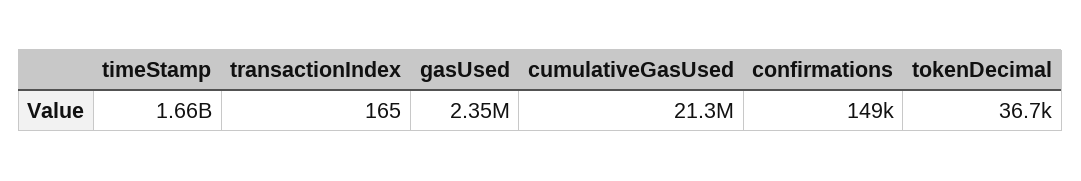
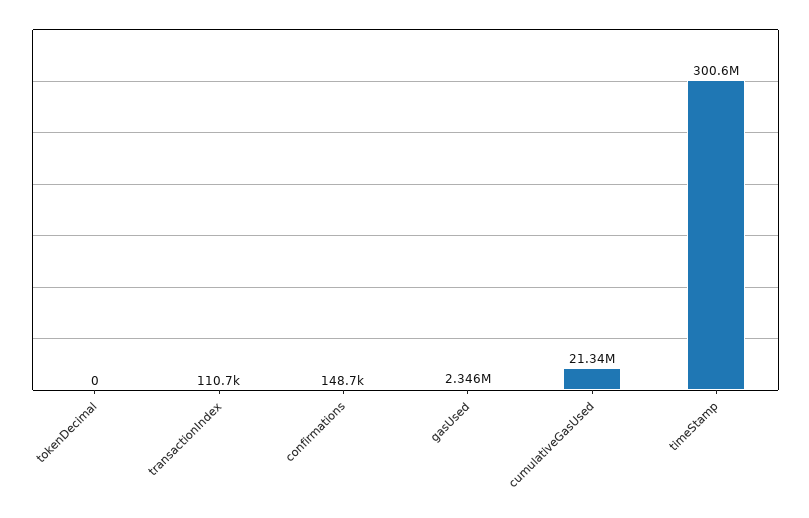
timeStamp: 1660000000 -> 300600000
transactionIndex: 165 -> 110700
tokenDecimal: 36700 -> 0

